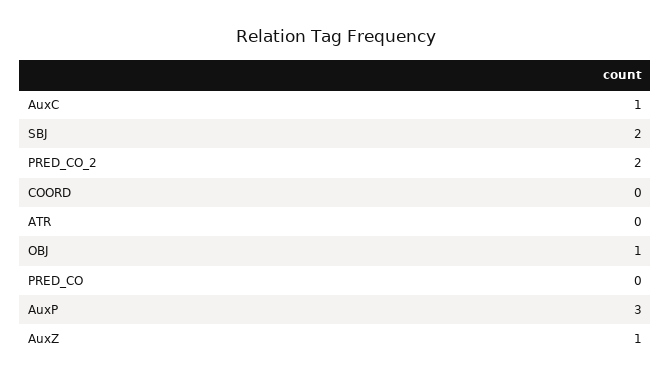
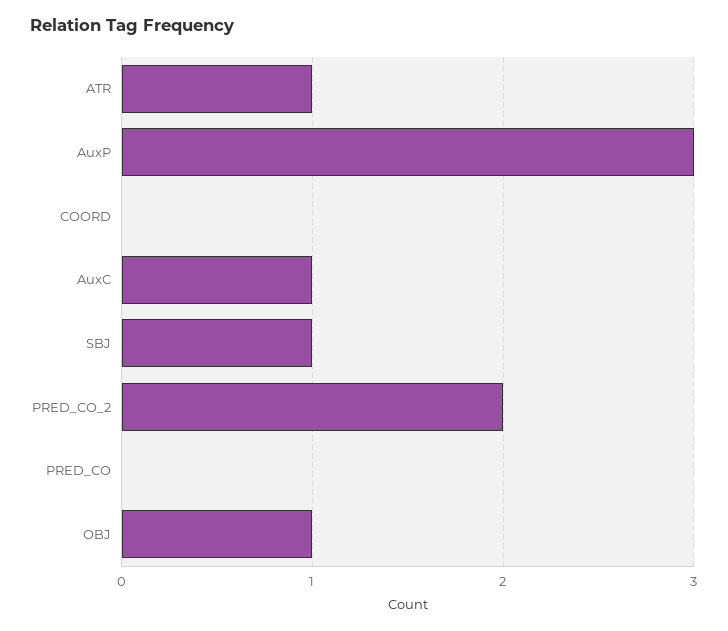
SBJ: 2 -> 1
ATR: 0 -> 1
AuxZ: 1 -> none

